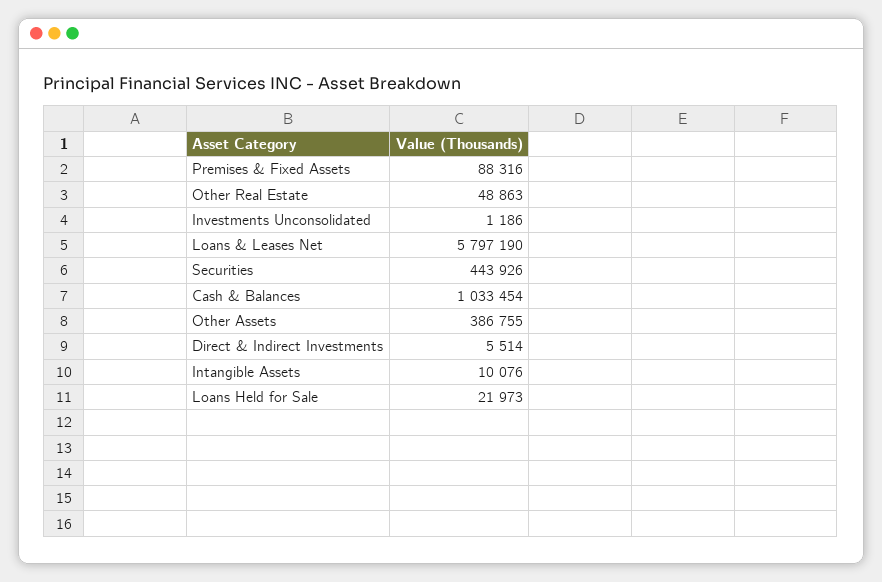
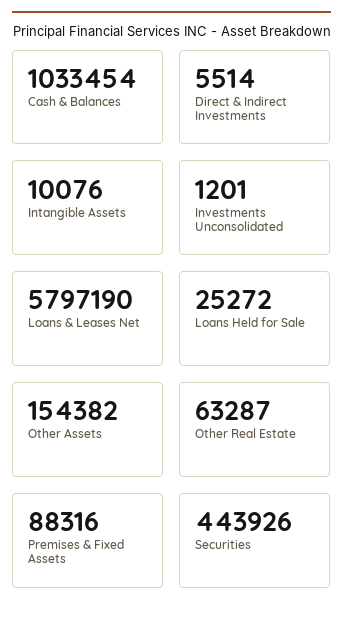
Other Real Estate: 48863 -> 63287
Investments Unconsolidated: 1186 -> 1201
Other Assets: 386755 -> 154382
Loans Held for Sale: 21973 -> 25272

